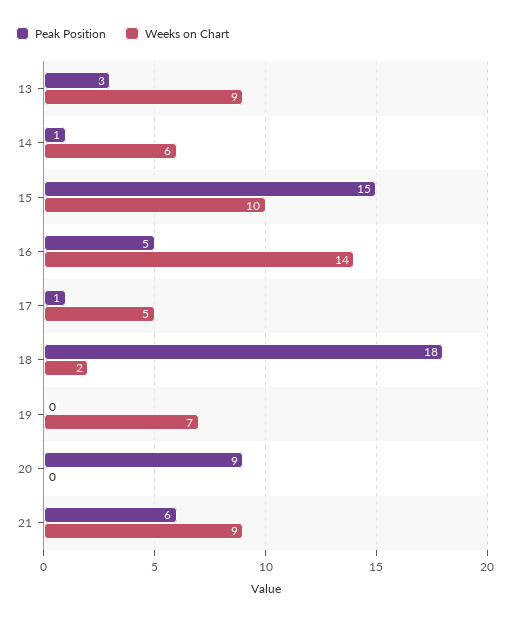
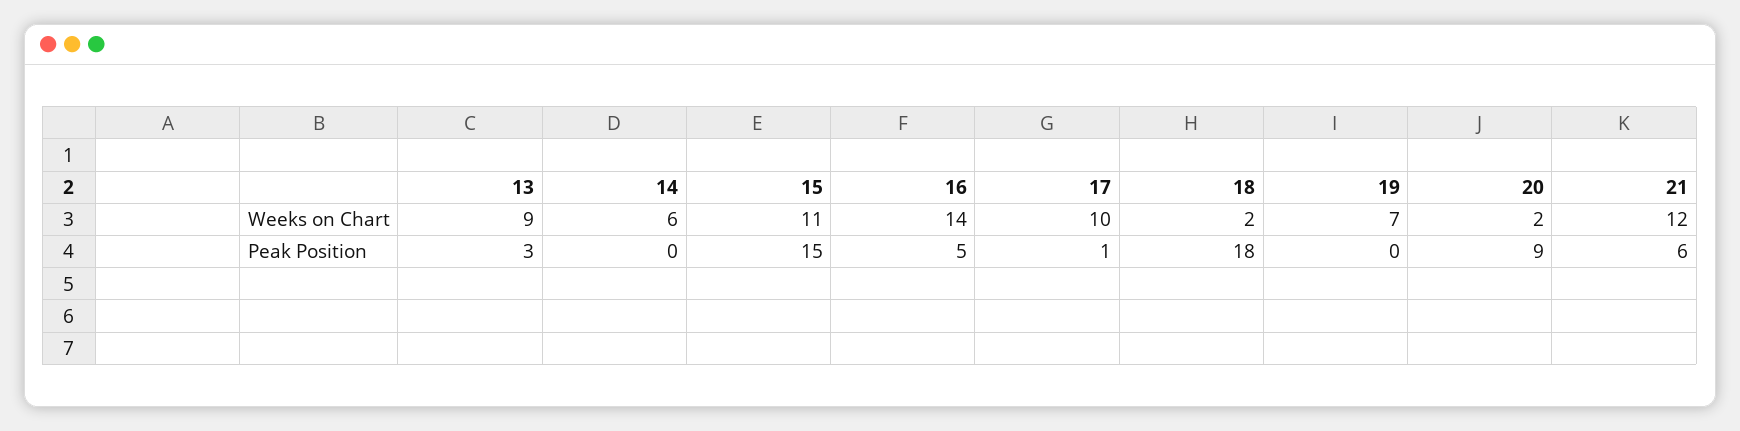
Peak Position, 14: 1 -> 0
Weeks on Chart, 15: 10 -> 11
Weeks on Chart, 17: 5 -> 10
Weeks on Chart, 20: 0 -> 2
Weeks on Chart, 21: 9 -> 12

